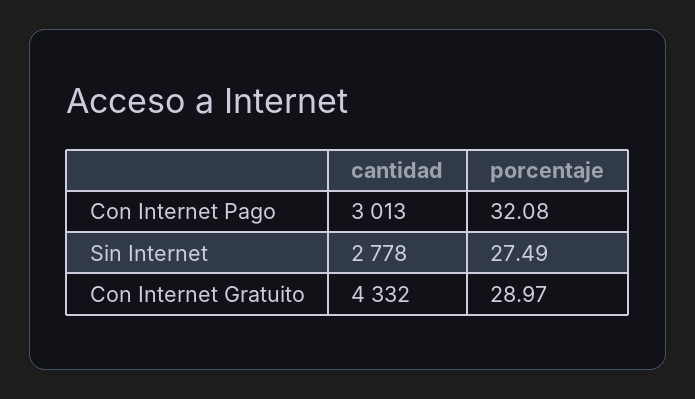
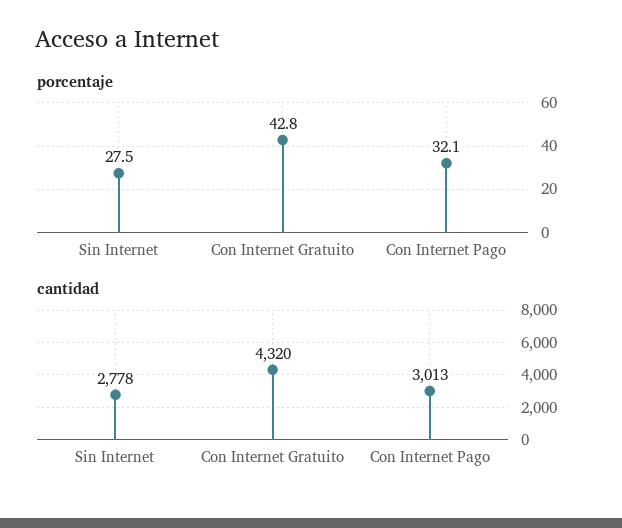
cantidad, Con Internet Gratuito: 4332 -> 4320
porcentaje, Con Internet Gratuito: 28.97 -> 42.8

